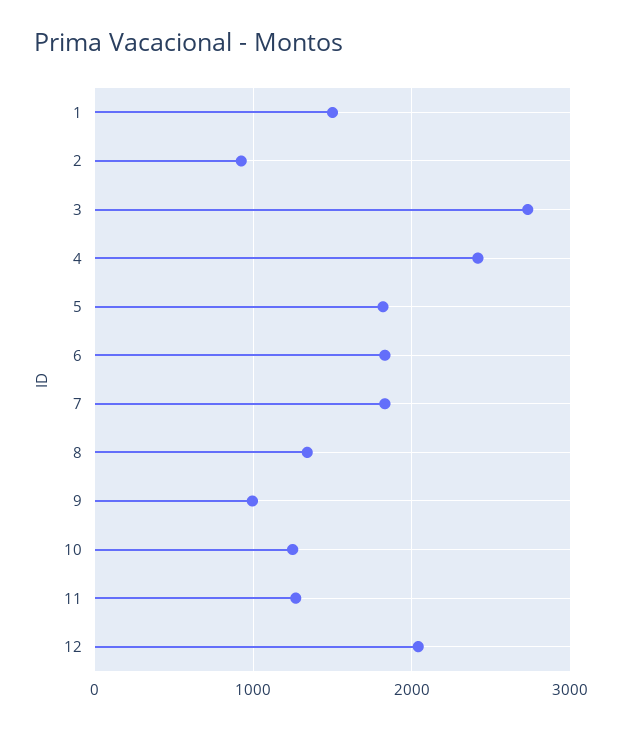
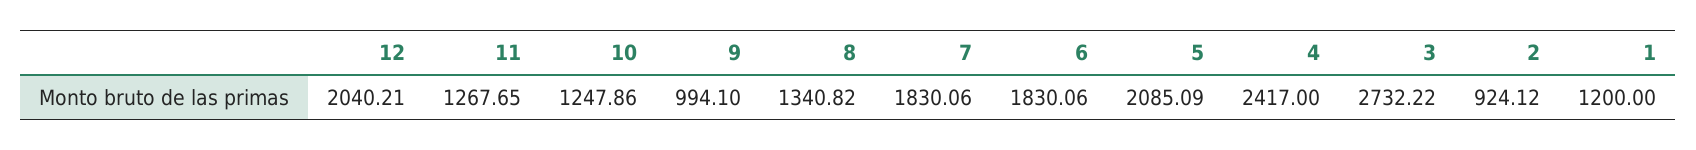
1: 1500 -> 1200
5: 1800 -> 2085.09

